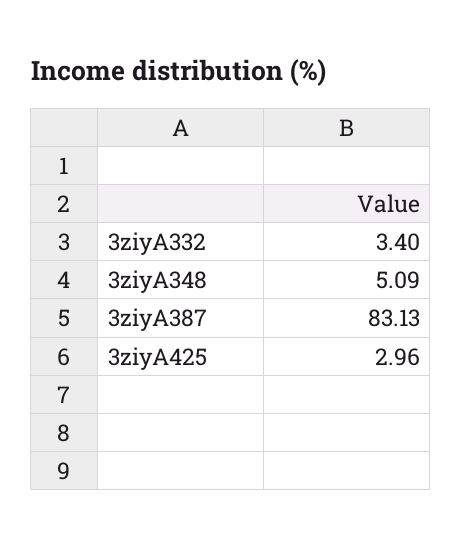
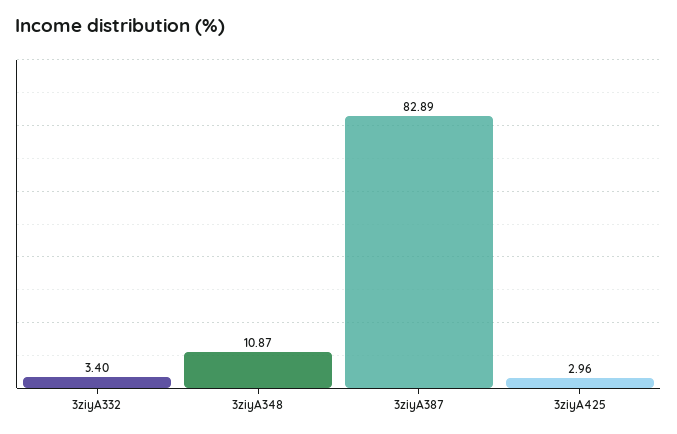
3ziyA348: 5.09 -> 10.87
3ziyA387: 83.13 -> 82.89

